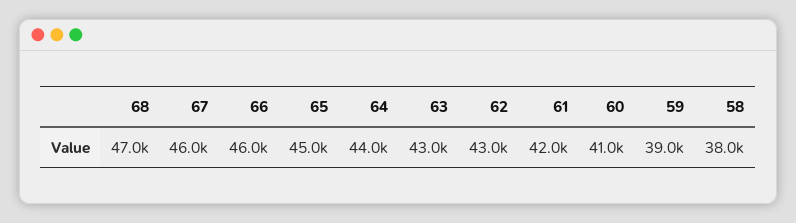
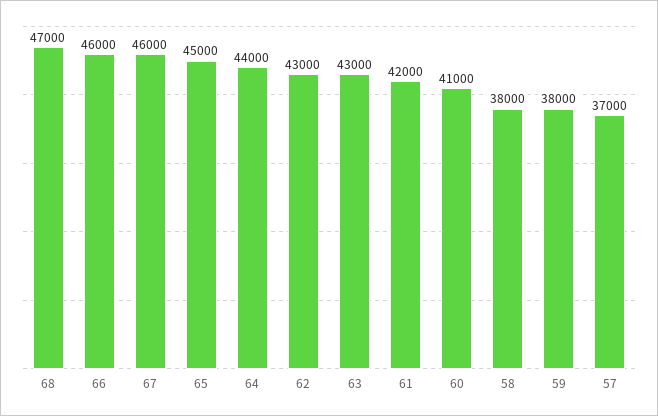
59: 39000 -> 38000
57: none -> 37000

